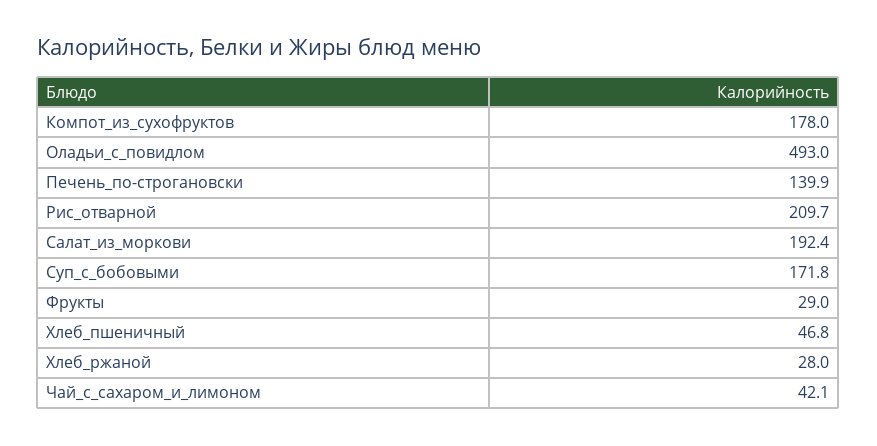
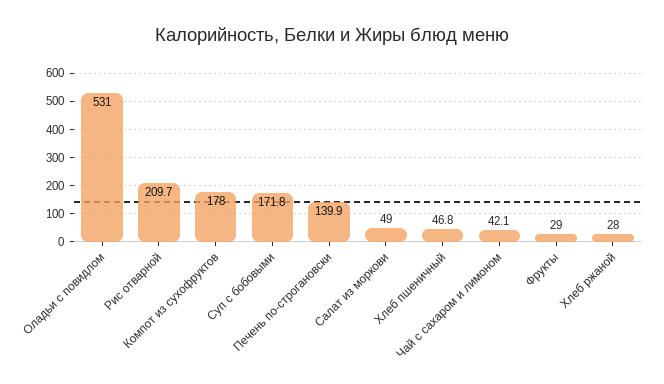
Оладьи_с_повидлом: 493 -> 531
Салат_из_моркови: 192.4 -> 49

